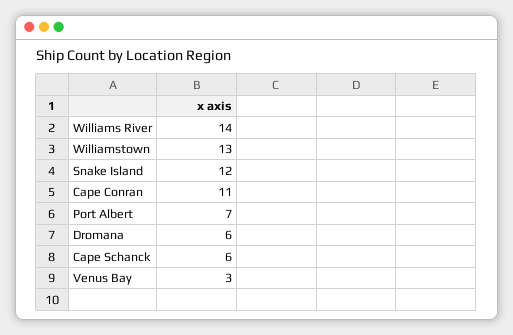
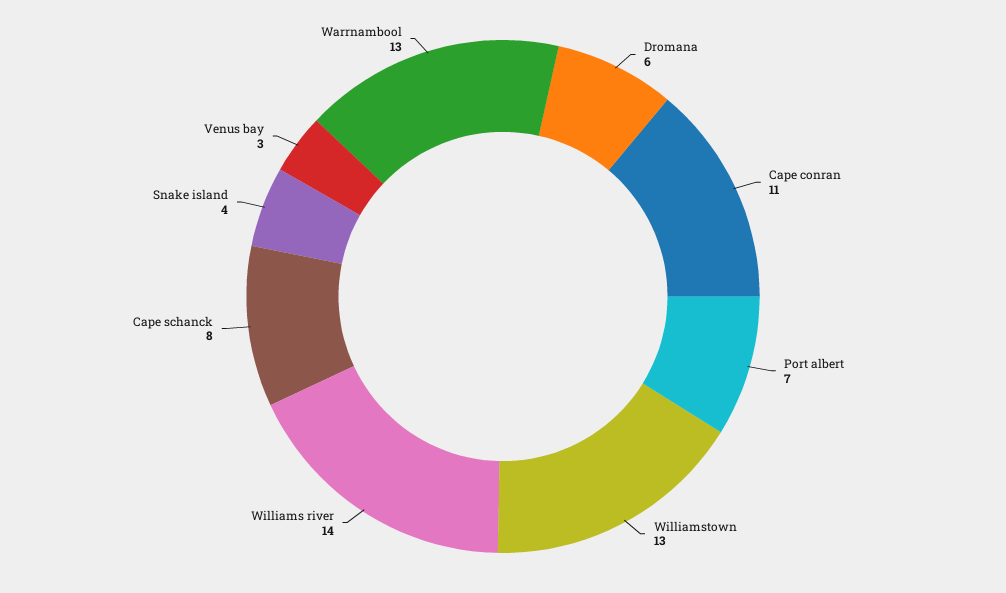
Snake Island: 12 -> 4
Cape Schanck: 6 -> 8
Warrnambool: none -> 13

